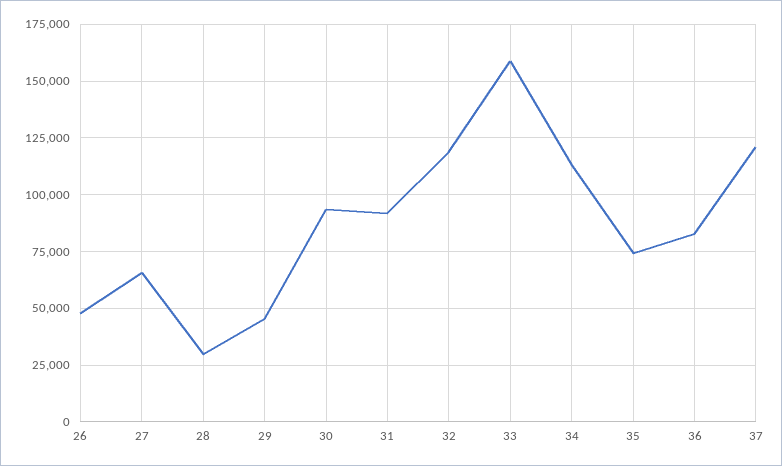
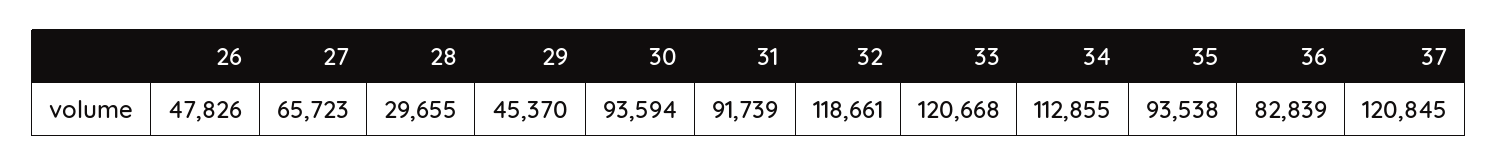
33: 160000 -> 120668
35: 75000 -> 93538

